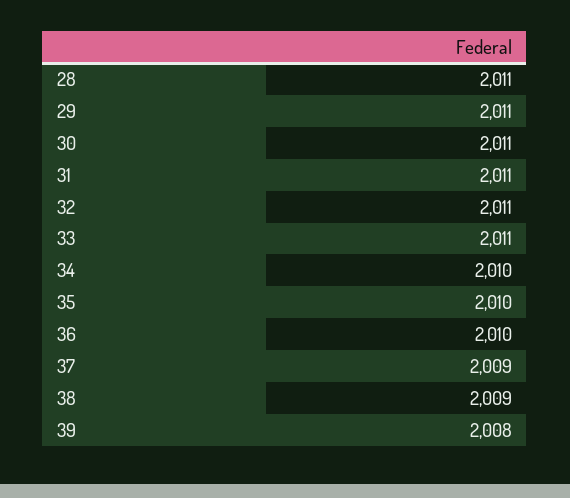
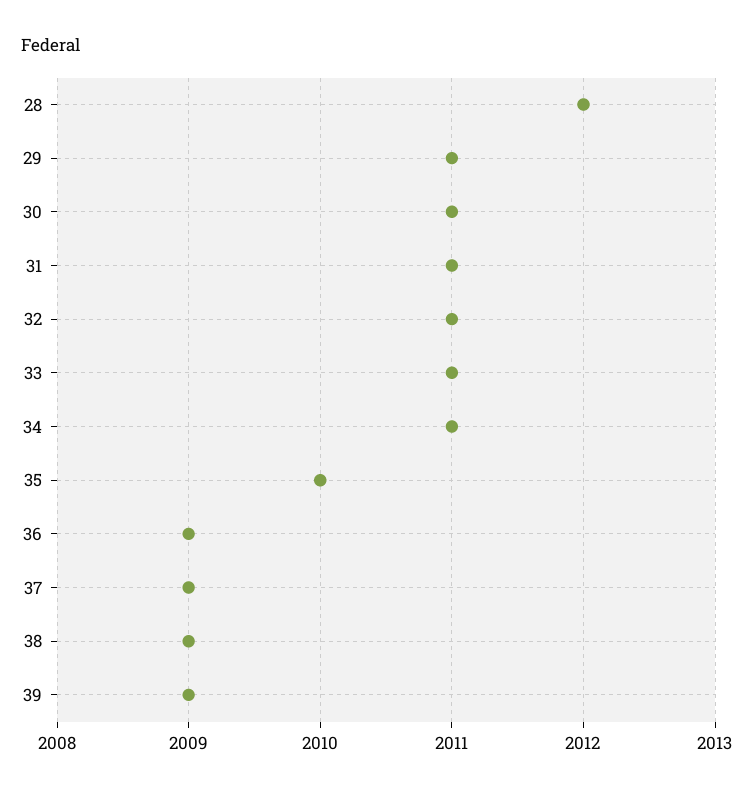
28: 2011 -> 2012
34: 2010 -> 2011
36: 2010 -> 2009
39: 2008 -> 2009

